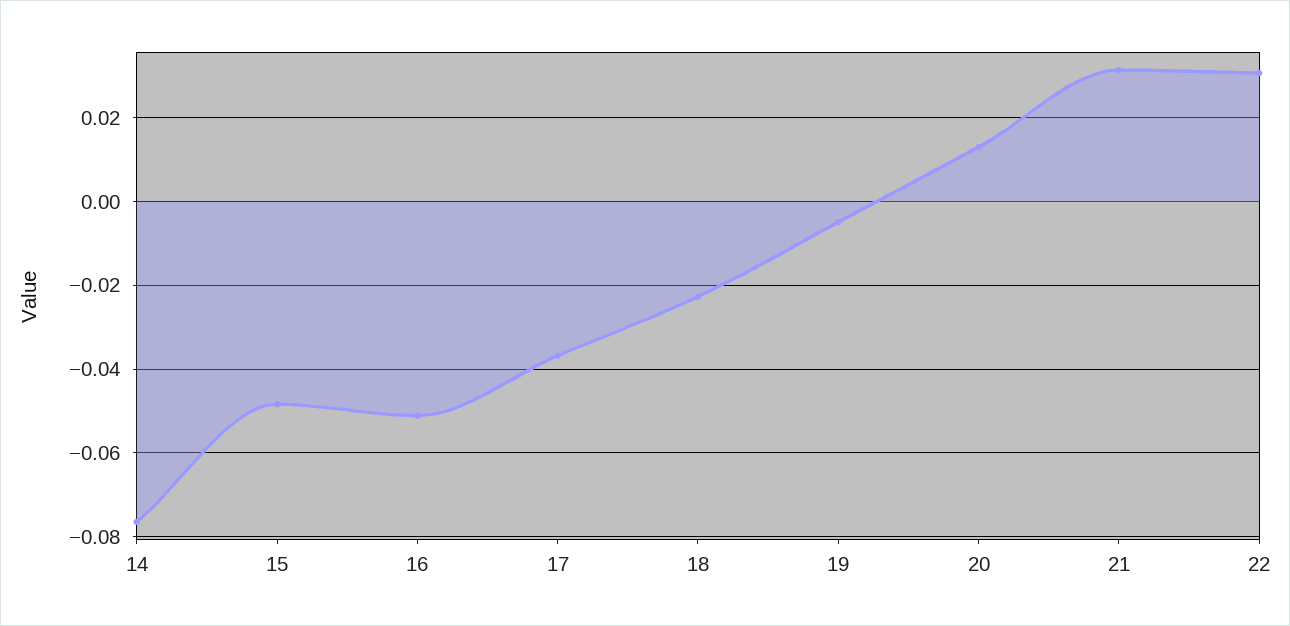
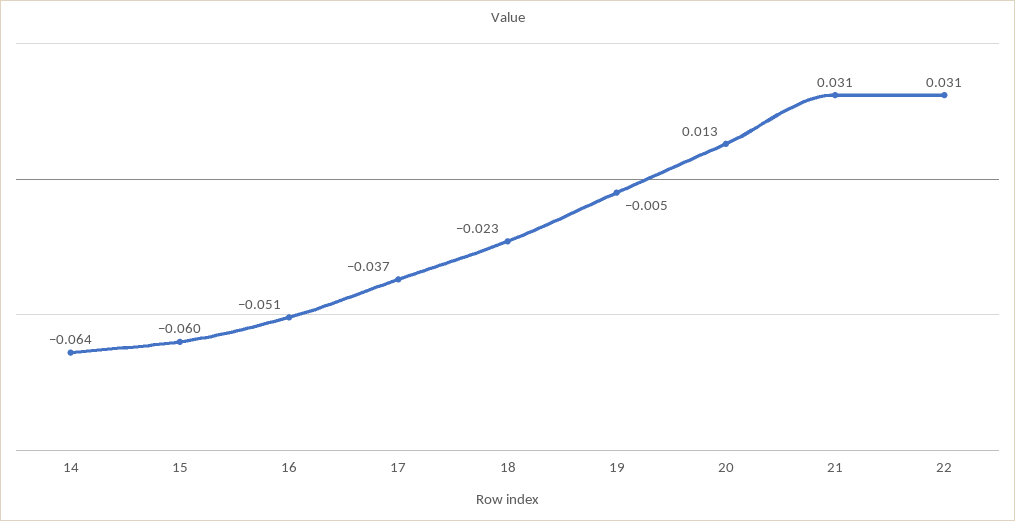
14: -0.076 -> -0.064
15: -0.048 -> -0.06

